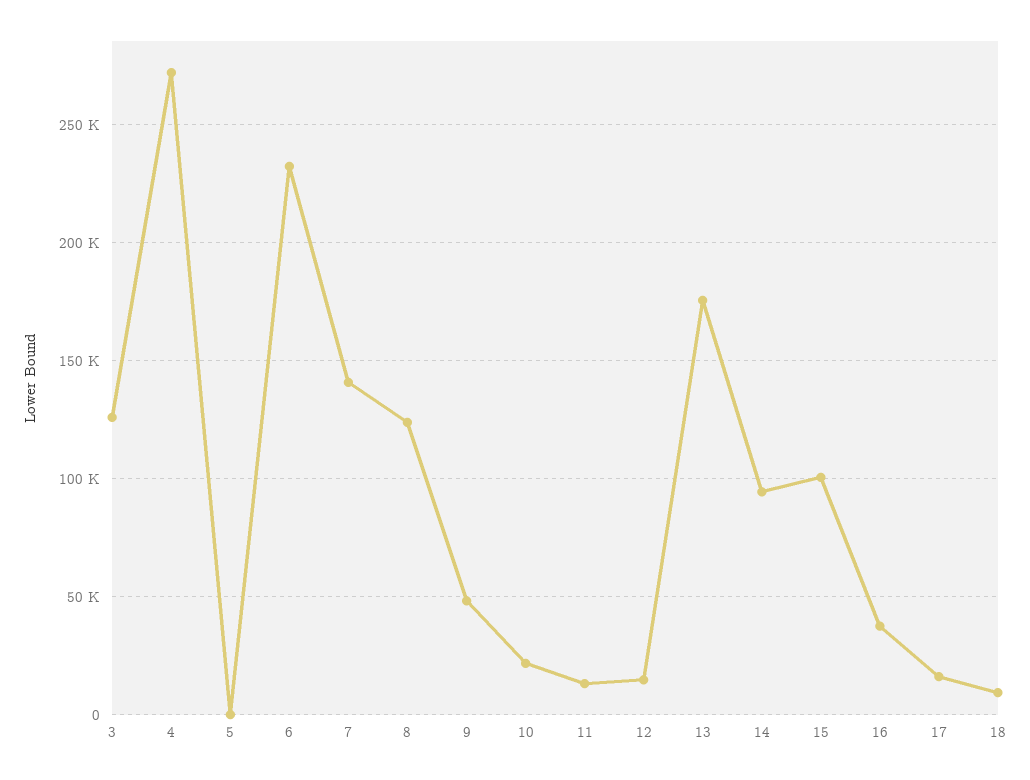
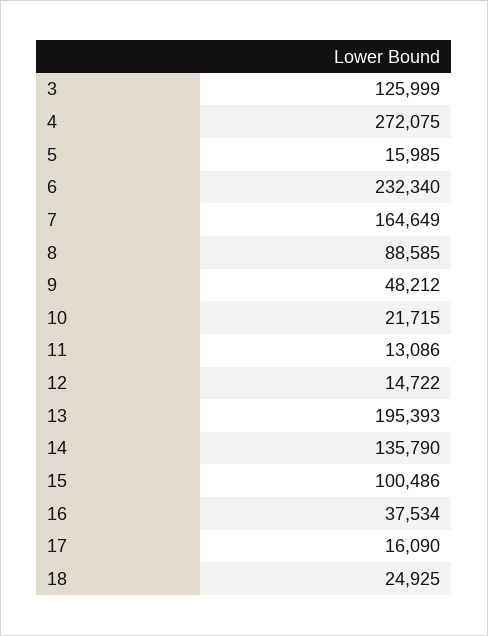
5: 0 -> 15985
7: 140000 -> 164649
8: 125000 -> 88585
13: 175000 -> 195393
14: 95000 -> 135790
18: 10000 -> 24925

